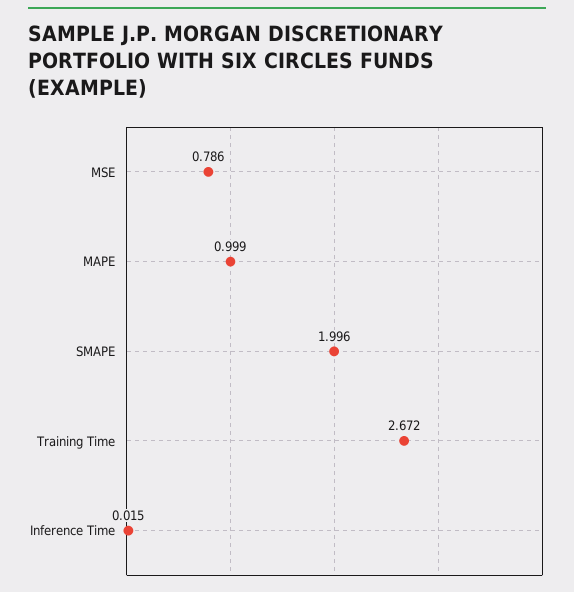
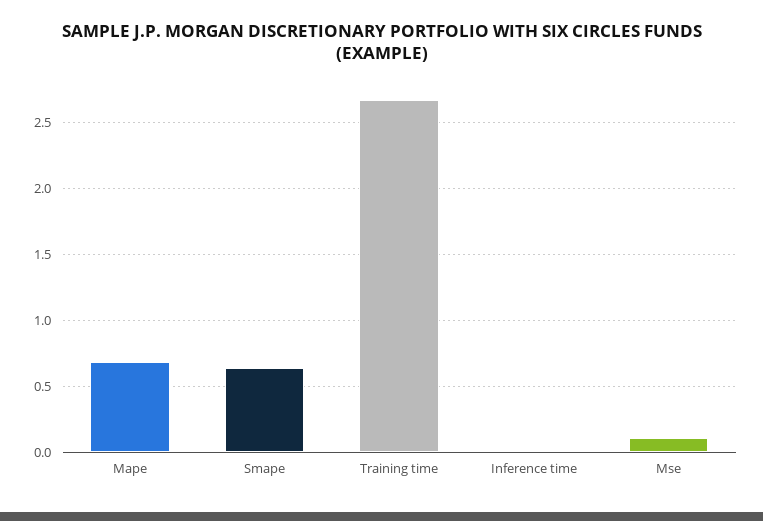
MSE: 0.786 -> 0.1
MAPE: 0.999 -> 0.7
SMAPE: 1.996 -> 0.65

